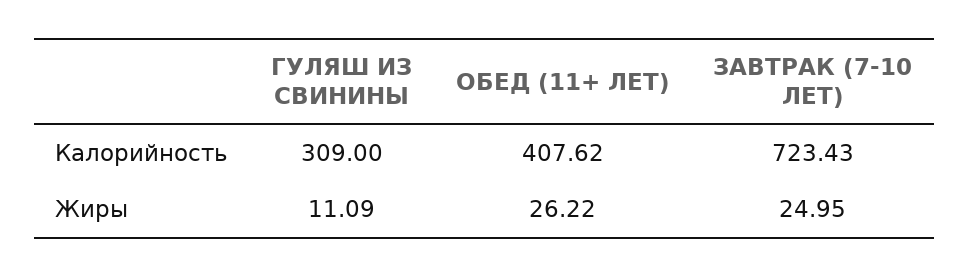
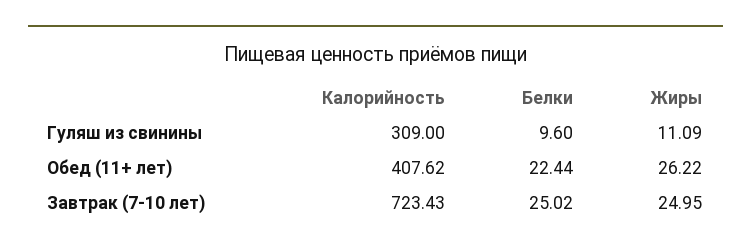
ГУЛЯШ ИЗ СВИНИНЫ, Белки: none -> 9.6
ОБЕД (11+ ЛЕТ), Белки: none -> 22.44
ЗАВТРАК (7-10 ЛЕТ), Белки: none -> 25.02

